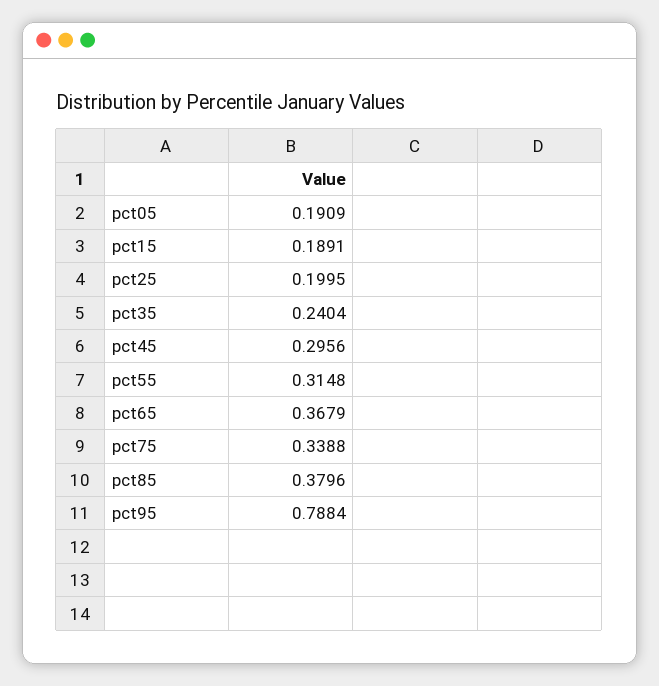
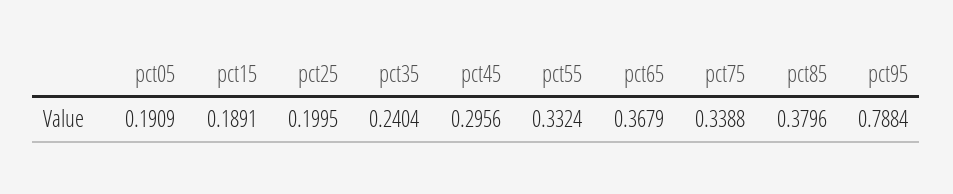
pct55: 0.3148 -> 0.3324

